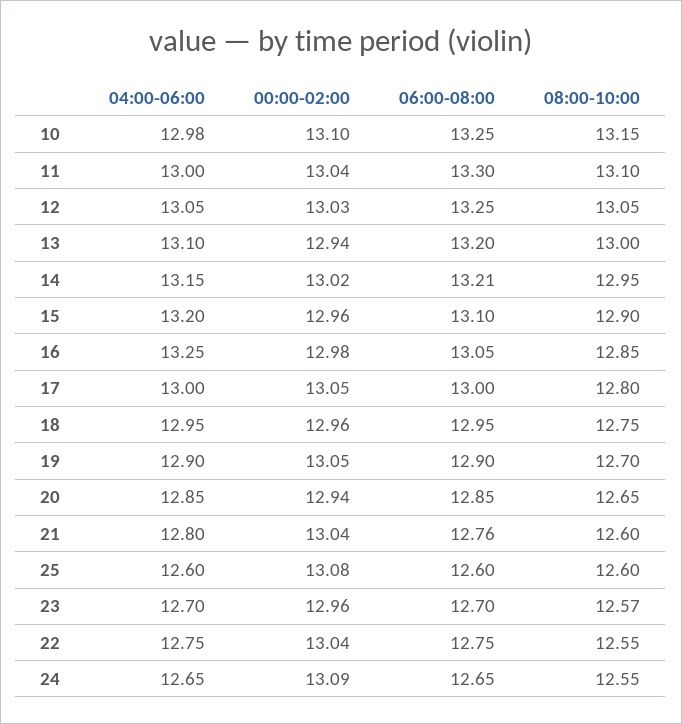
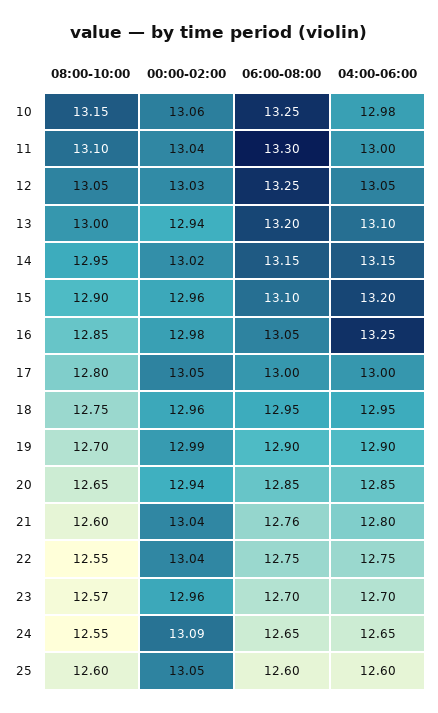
00:00-02:00, 10: 13.1 -> 13.06
06:00-08:00, 14: 13.21 -> 13.15
00:00-02:00, 19: 13.05 -> 12.99
00:00-02:00, 25: 13.08 -> 13.05

